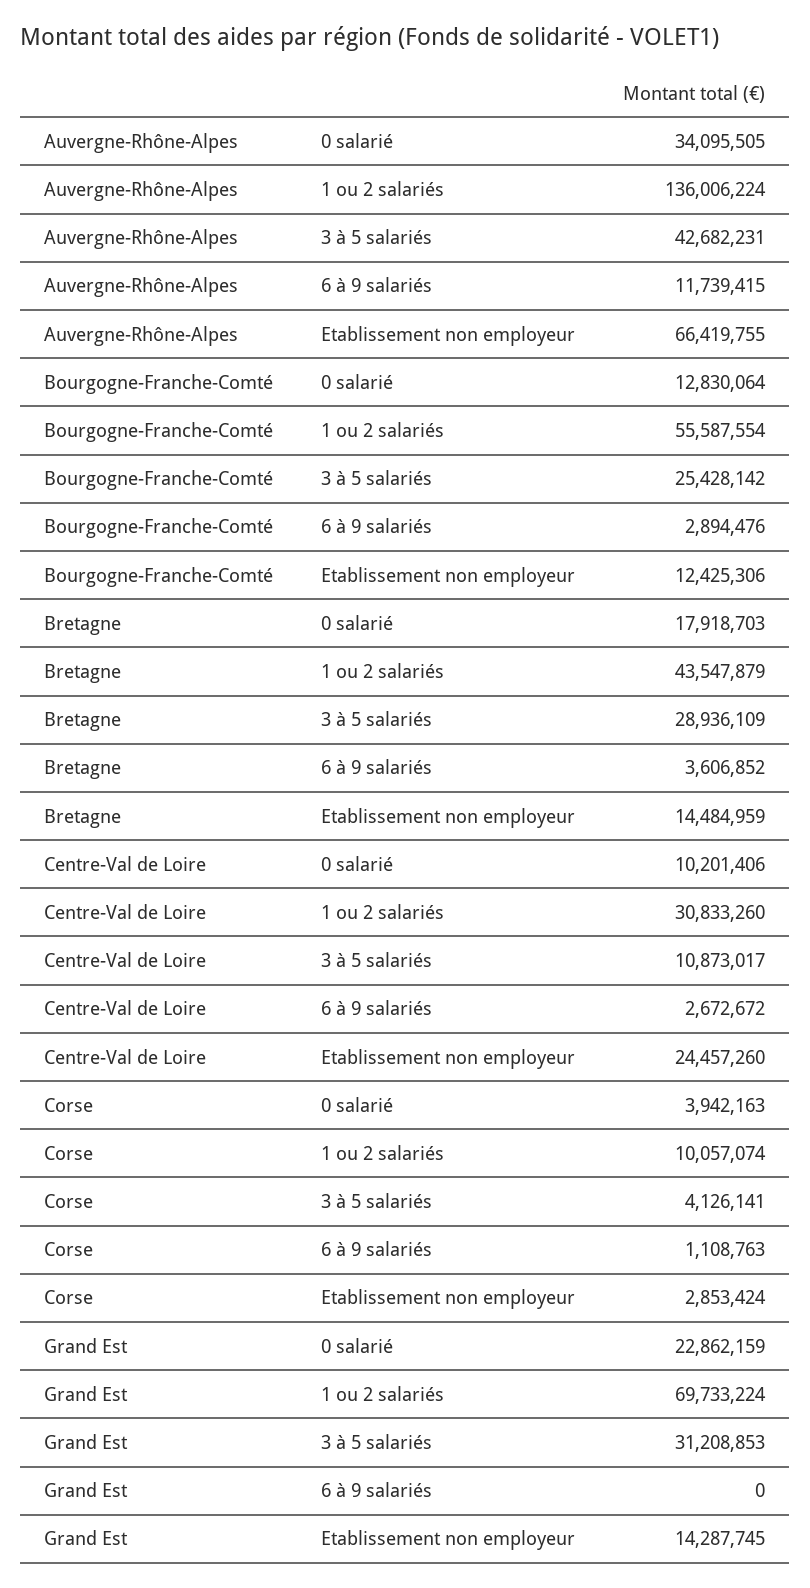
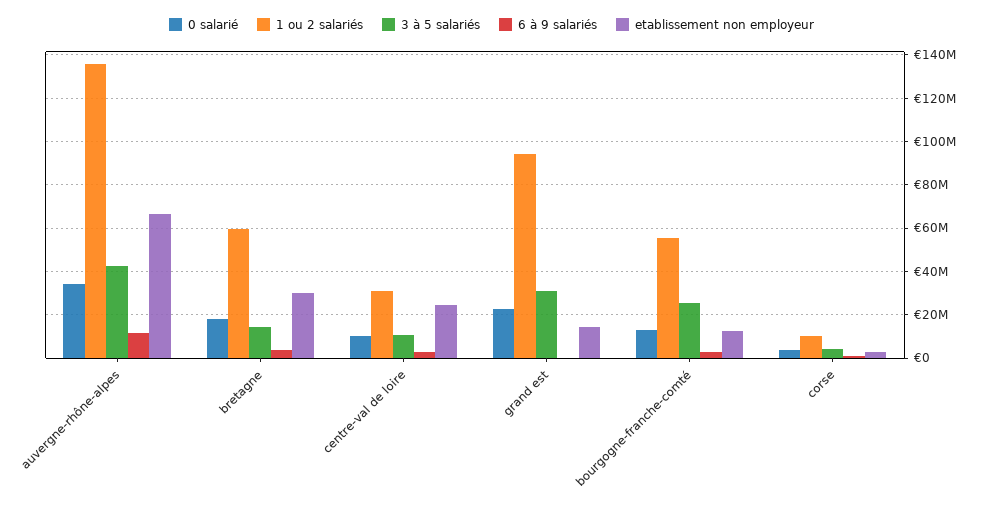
1 ou 2 salariés, Bretagne: 43547879 -> 60000000
3 à 5 salariés, Bretagne: 28936109 -> 15000000
Etablissement non employeur, Bretagne: 14484959 -> 30000000
1 ou 2 salariés, Grand Est: 69733224 -> 95000000

